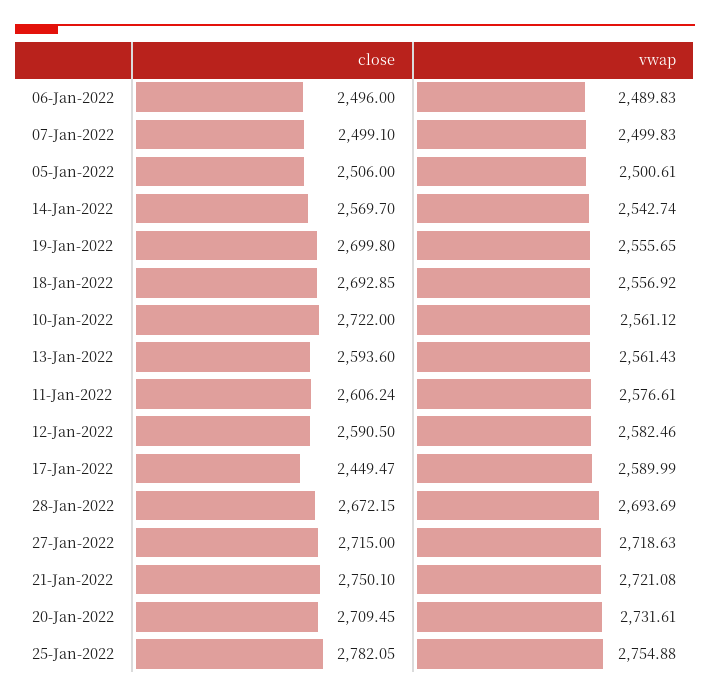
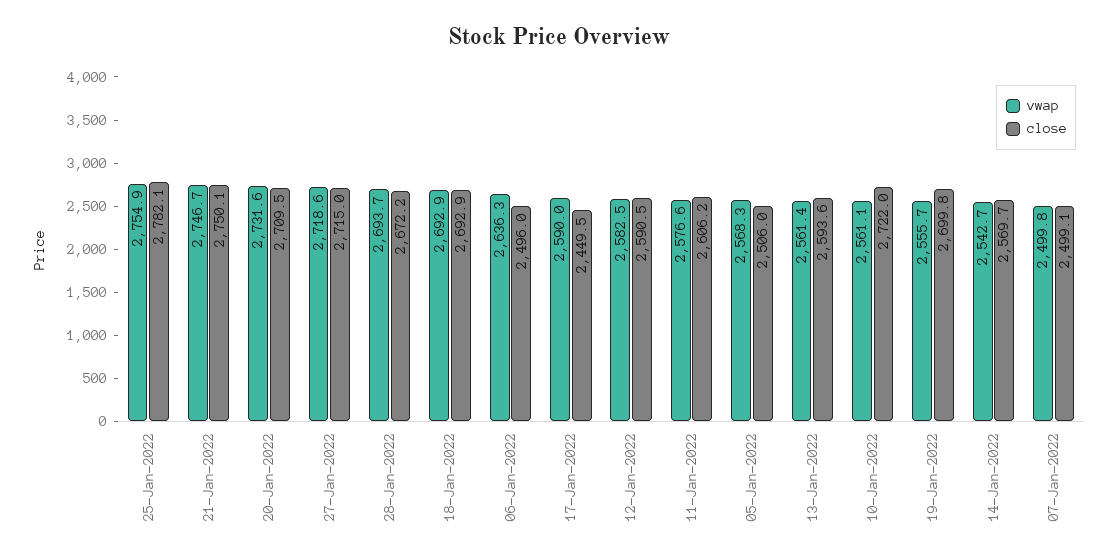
vwap, 06-Jan-2022: 2489.83 -> 2636.3
vwap, 05-Jan-2022: 2500.61 -> 2568.3
vwap, 18-Jan-2022: 2556.92 -> 2692.9
vwap, 21-Jan-2022: 2721.08 -> 2746.7

